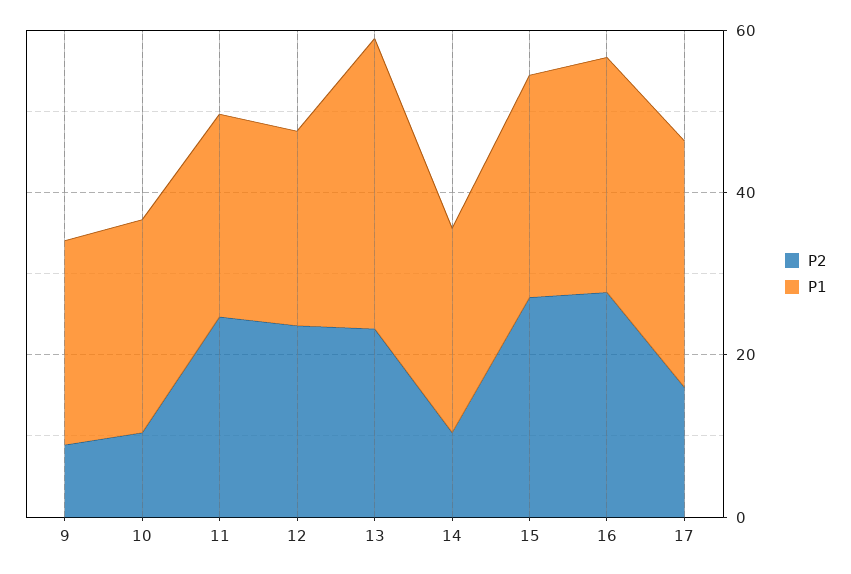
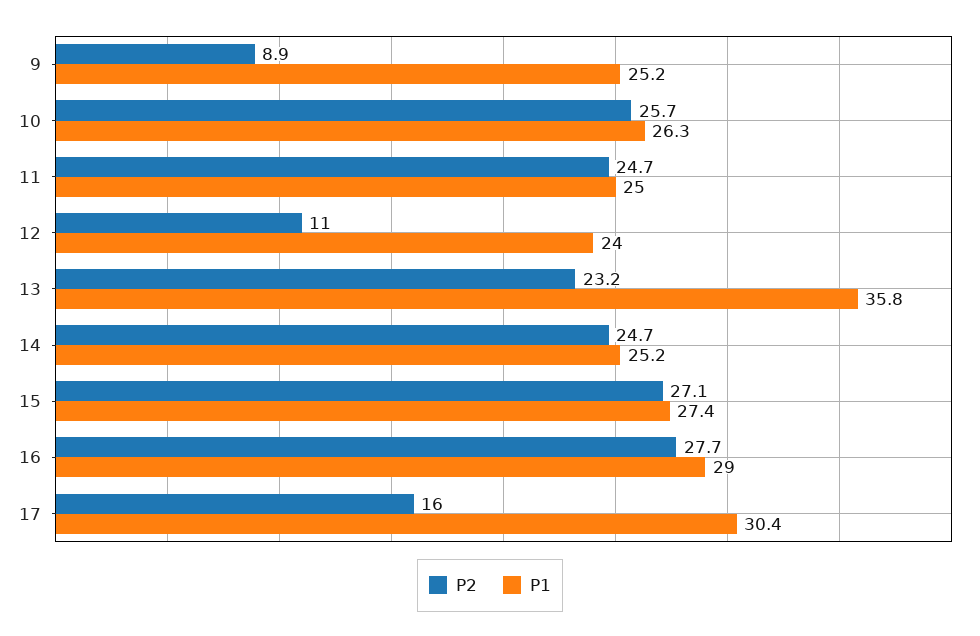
P2, 10: 10 -> 25.7
P2, 12: 25 -> 11
P2, 14: 10 -> 24.7

